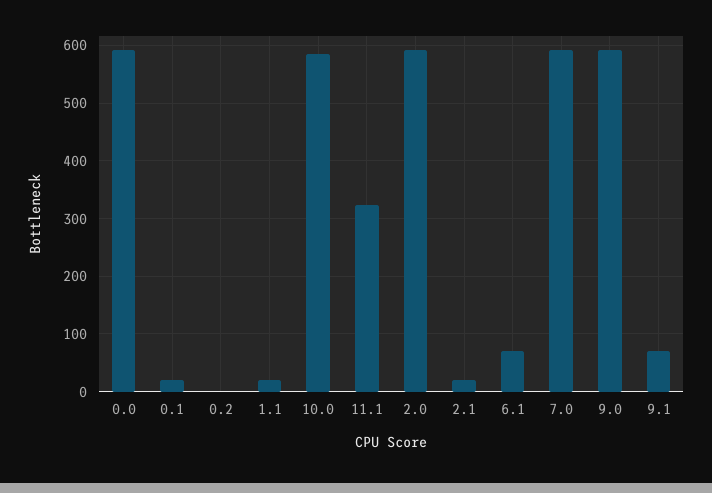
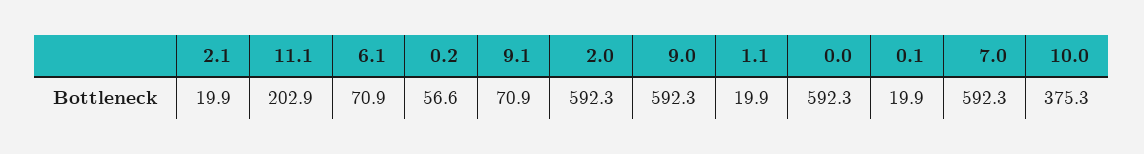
0.2: 0 -> 56.6
10.0: 580 -> 375.3
11.1: 320 -> 202.9

